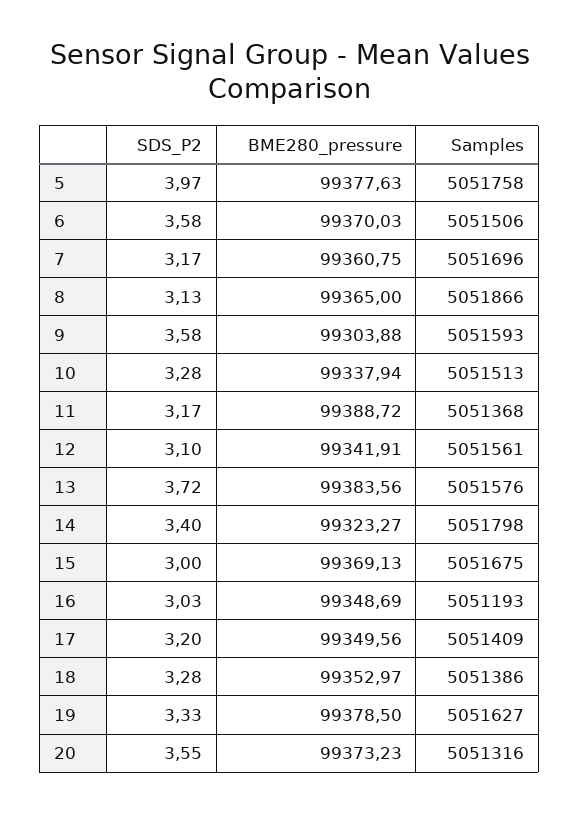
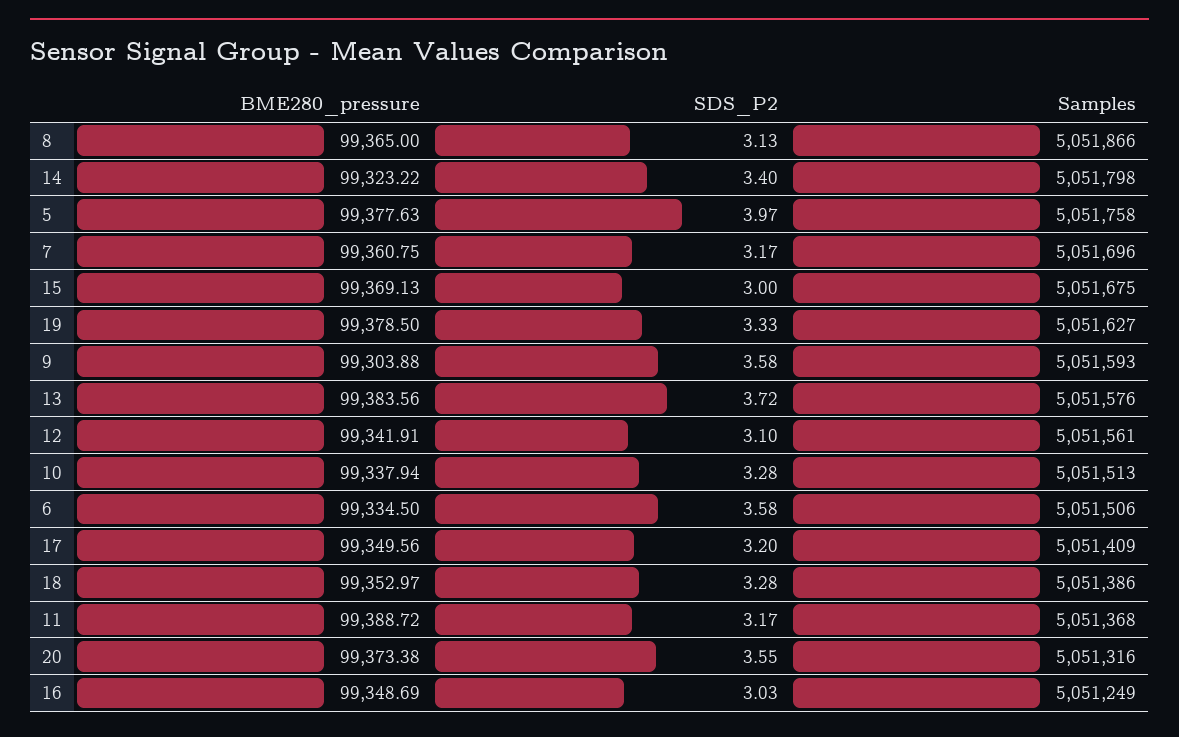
BME280_pressure, 6: 99370.03 -> 99334.5
BME280_pressure, 14: 99323.27 -> 99323.22
Samples, 16: 5051193 -> 5051249
BME280_pressure, 20: 99373.23 -> 99373.38

